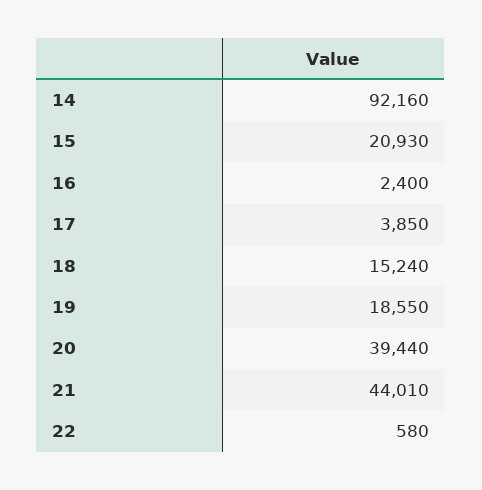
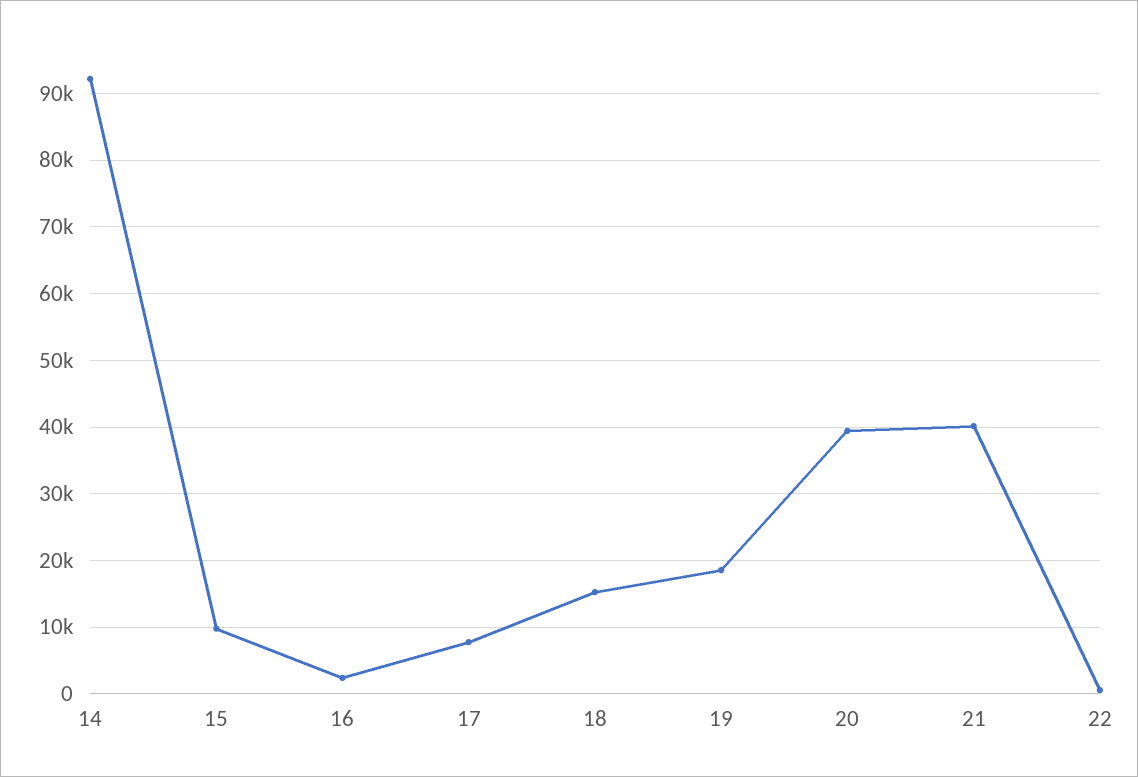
15: 20930 -> 10000
17: 3850 -> 8000
21: 44010 -> 40000

